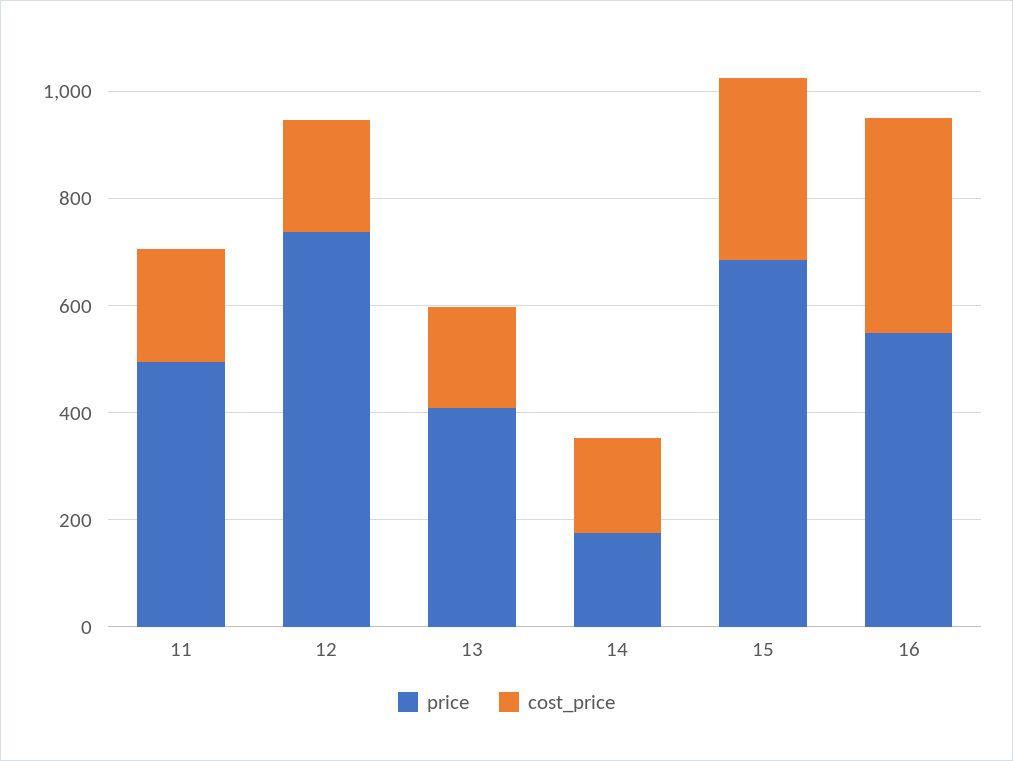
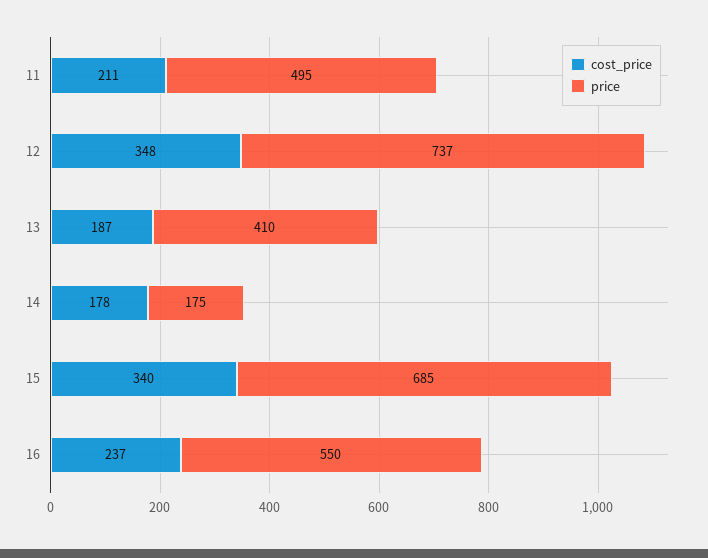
cost_price, 12: 200 -> 348
cost_price, 16: 400 -> 237

